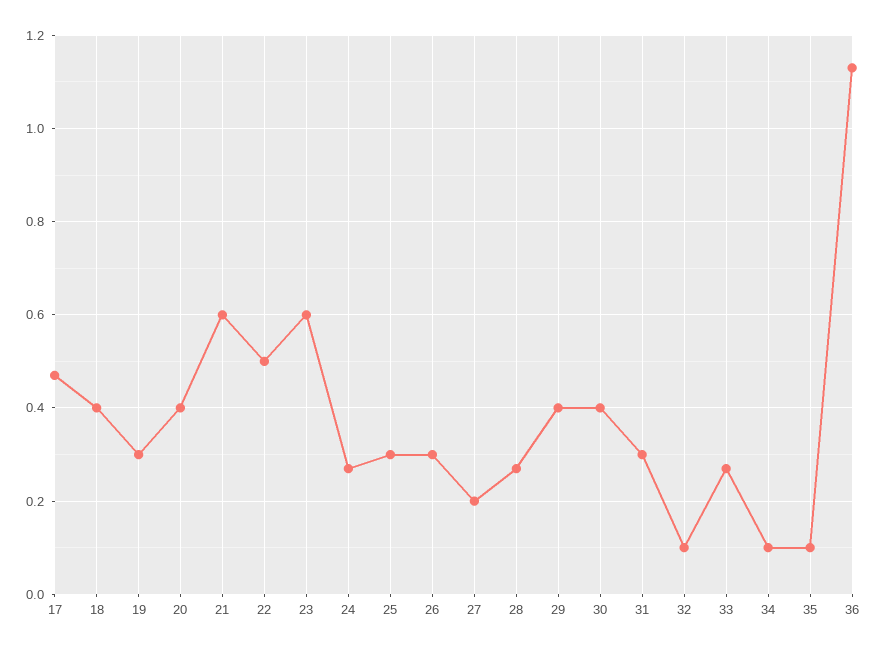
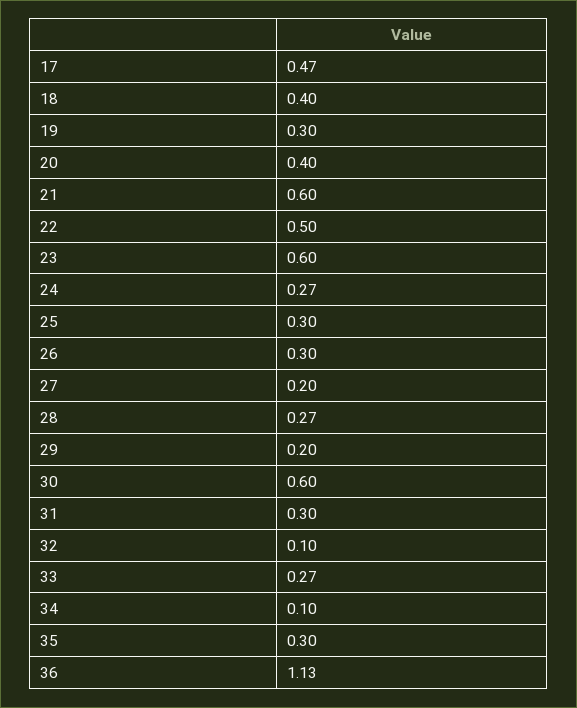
29: 0.4 -> 0.2
30: 0.4 -> 0.6
35: 0.1 -> 0.3

